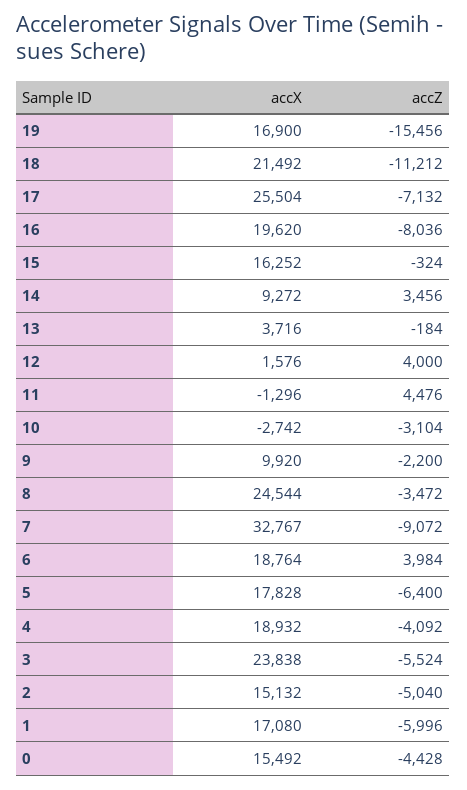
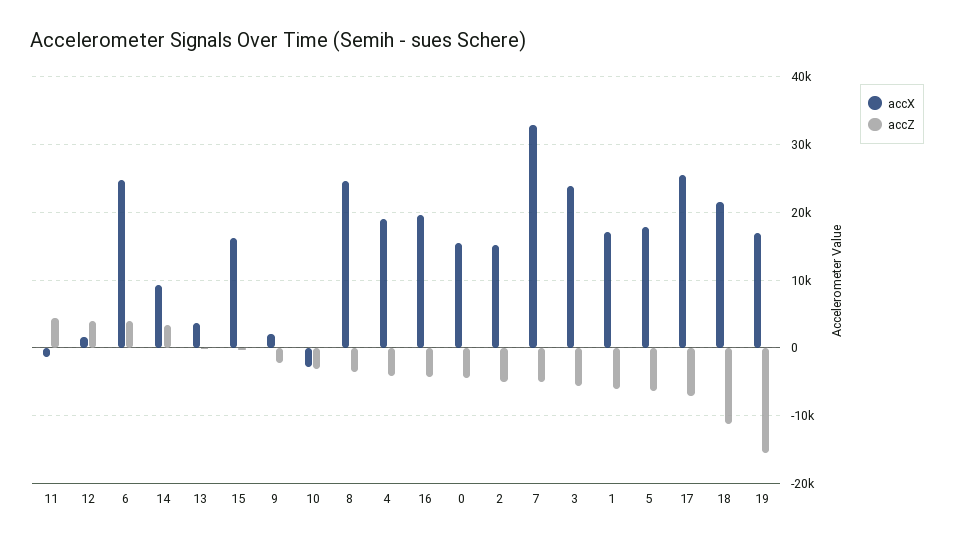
accZ, 16: -8036 -> -4000
accX, 9: 9920 -> 2000
accZ, 7: -9072 -> -5000
accX, 6: 18764 -> 25000

